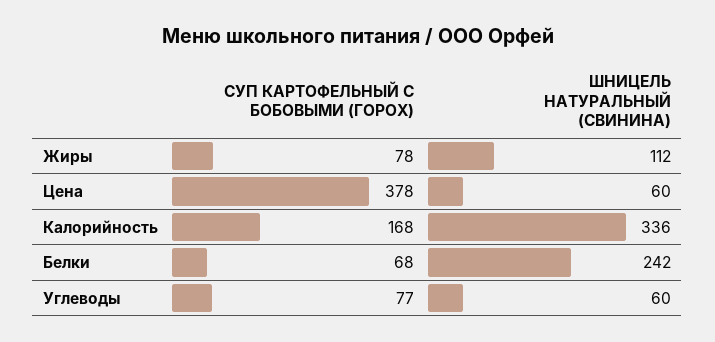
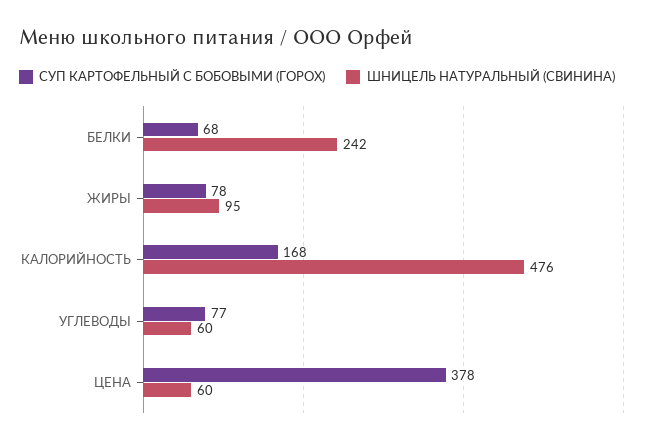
ШНИЦЕЛЬ НАТУРАЛЬНЫЙ (СВИНИНА), Жиры: 112 -> 95
ШНИЦЕЛЬ НАТУРАЛЬНЫЙ (СВИНИНА), Калорийность: 336 -> 476

